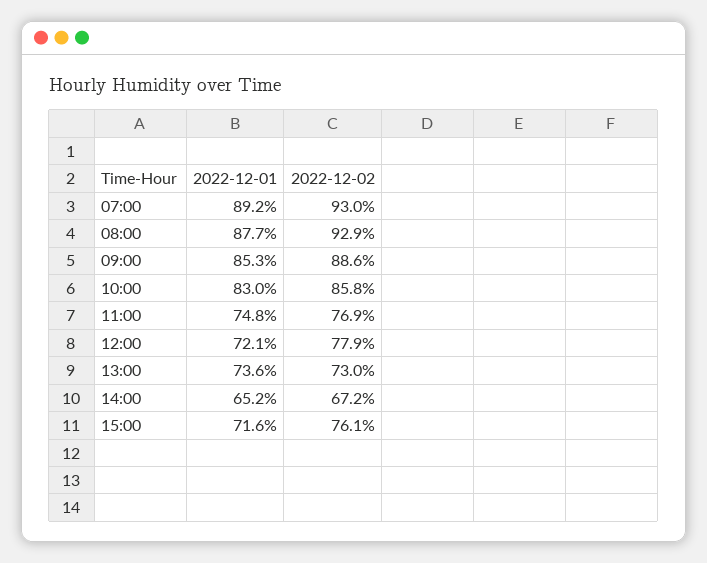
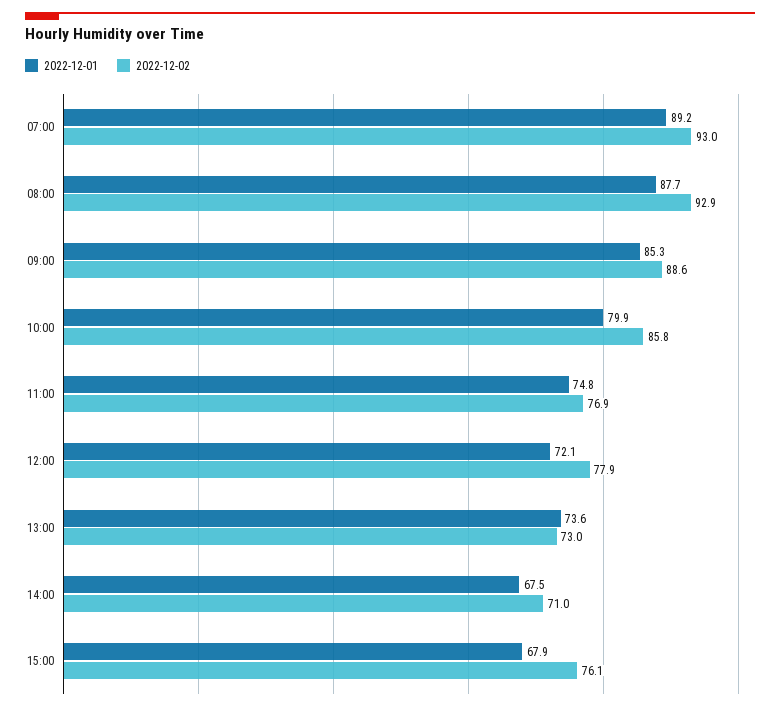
2022-12-01, 10:00: 83 -> 79.9
2022-12-01, 14:00: 65.2 -> 67.5
2022-12-02, 14:00: 67.2 -> 71
2022-12-01, 15:00: 71.6 -> 67.9

